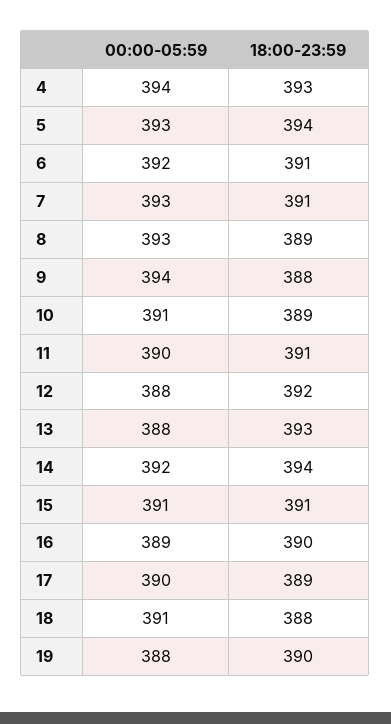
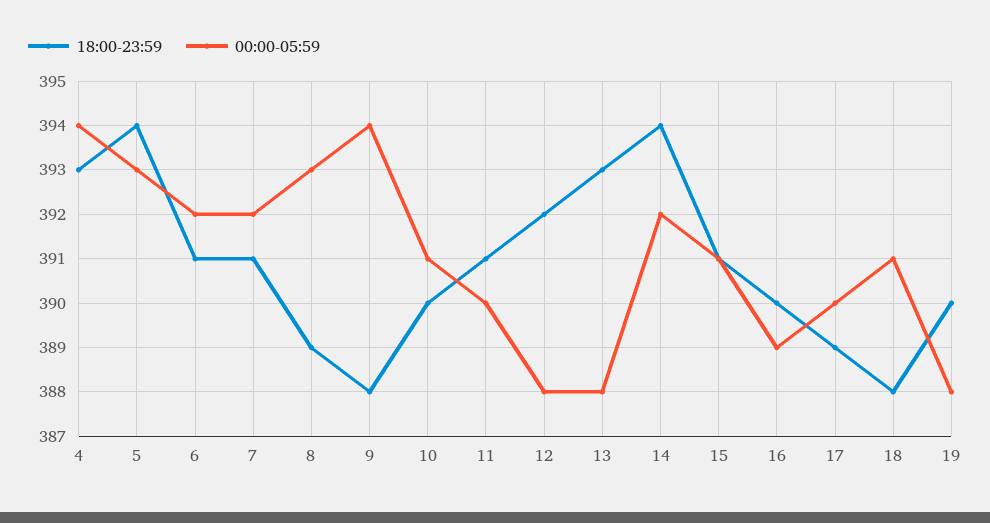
00:00-05:59, 7: 393 -> 392
18:00-23:59, 10: 389 -> 390

